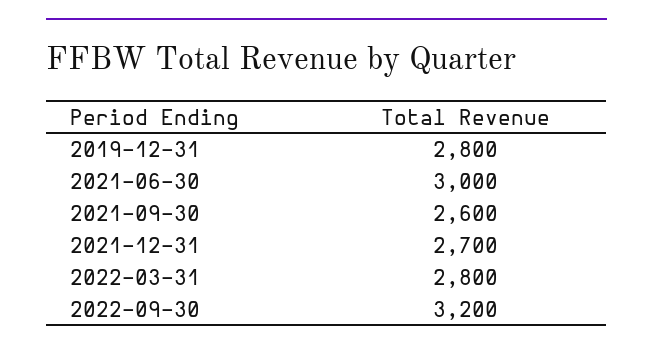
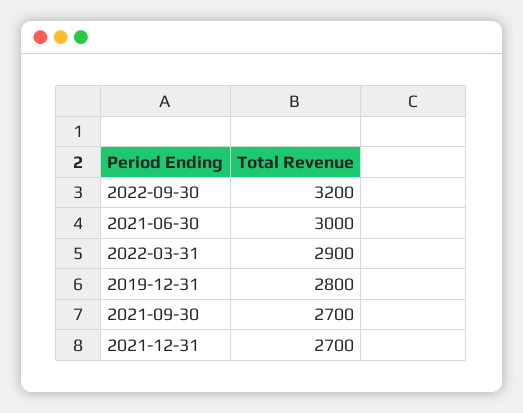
2021-09-30: 2600 -> 2700
2022-03-31: 2800 -> 2900

